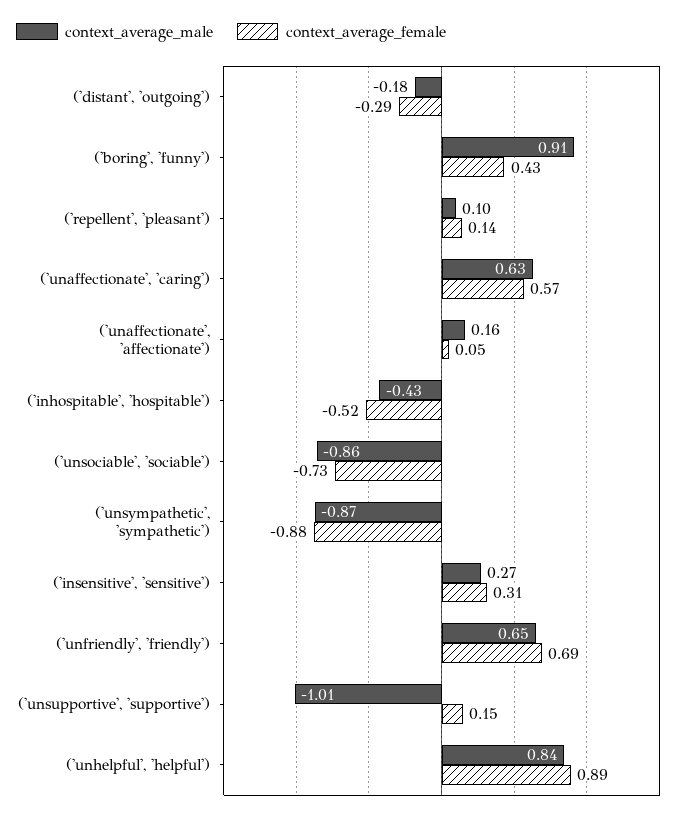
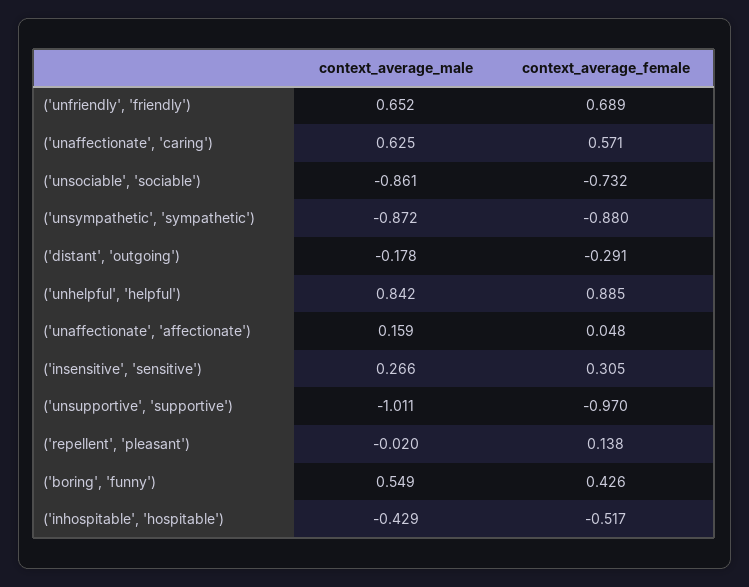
context_average_male, ('boring', 'funny'): 0.91 -> 0.549
context_average_male, ('repellent', 'pleasant'): 0.1 -> -0.02
context_average_female, ('unsupportive', 'supportive'): 0.15 -> -0.97

